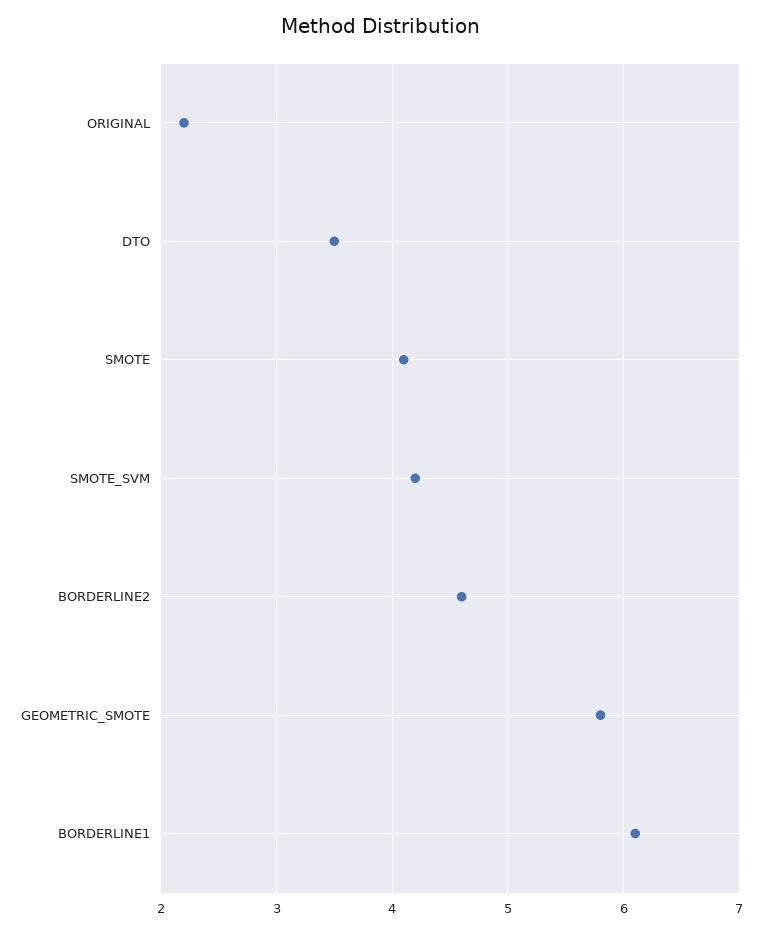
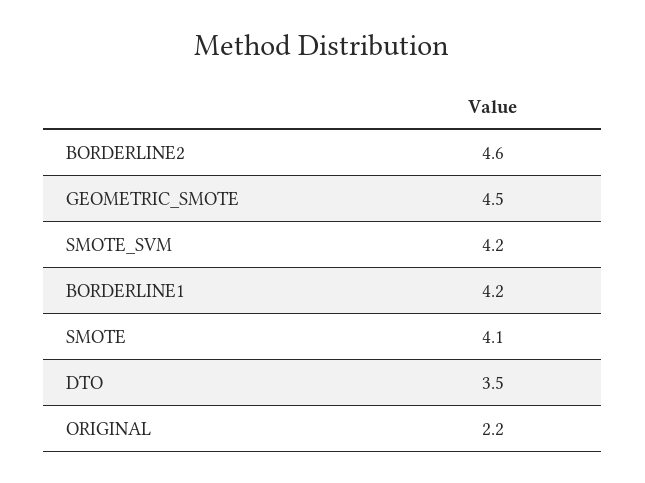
GEOMETRIC_SMOTE: 5.8 -> 4.5
BORDERLINE1: 6.1 -> 4.2

